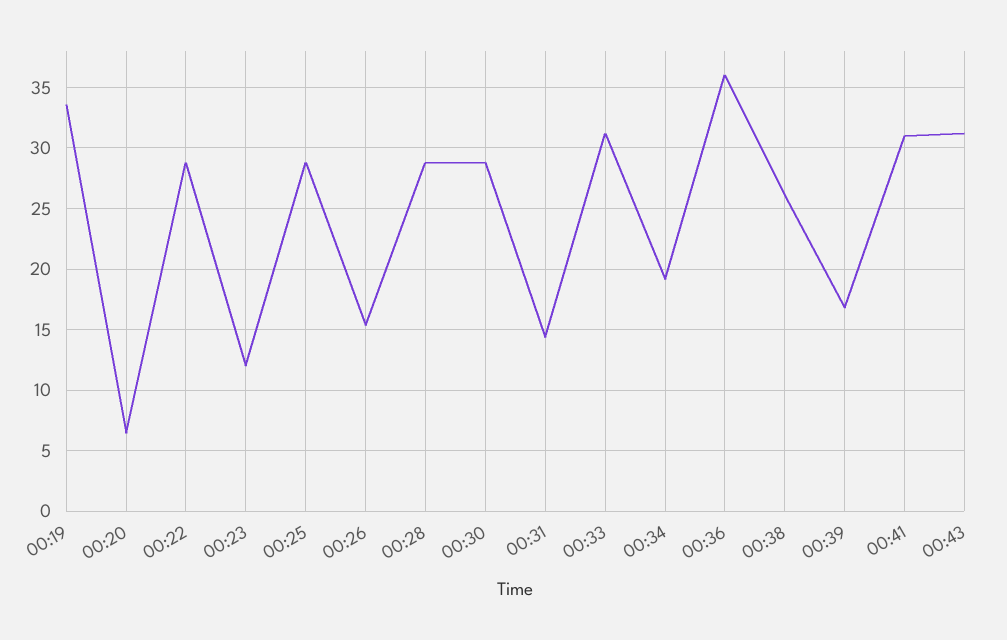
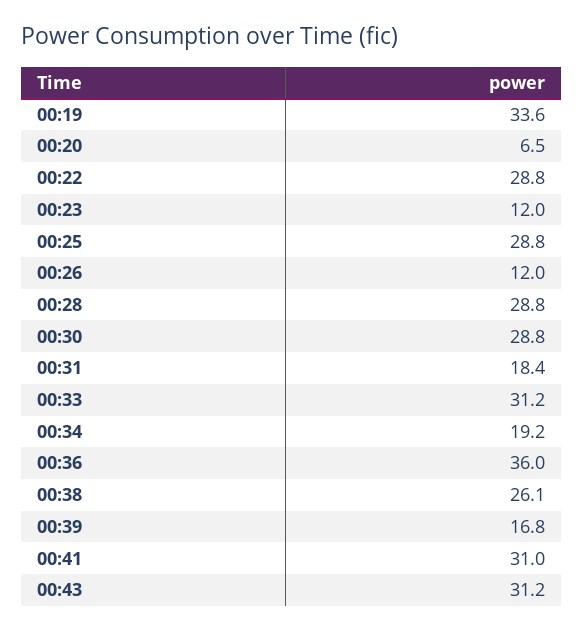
00:26: 15.5 -> 12
00:31: 14.5 -> 18.4

